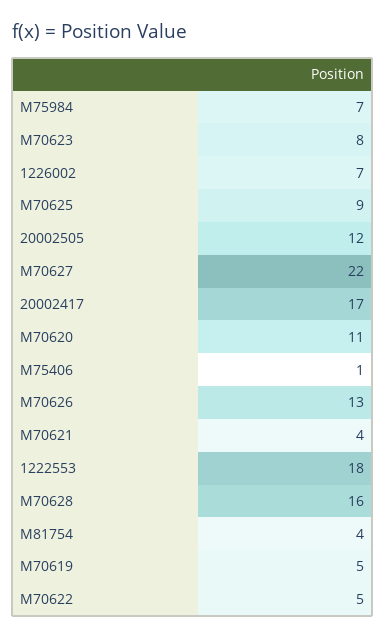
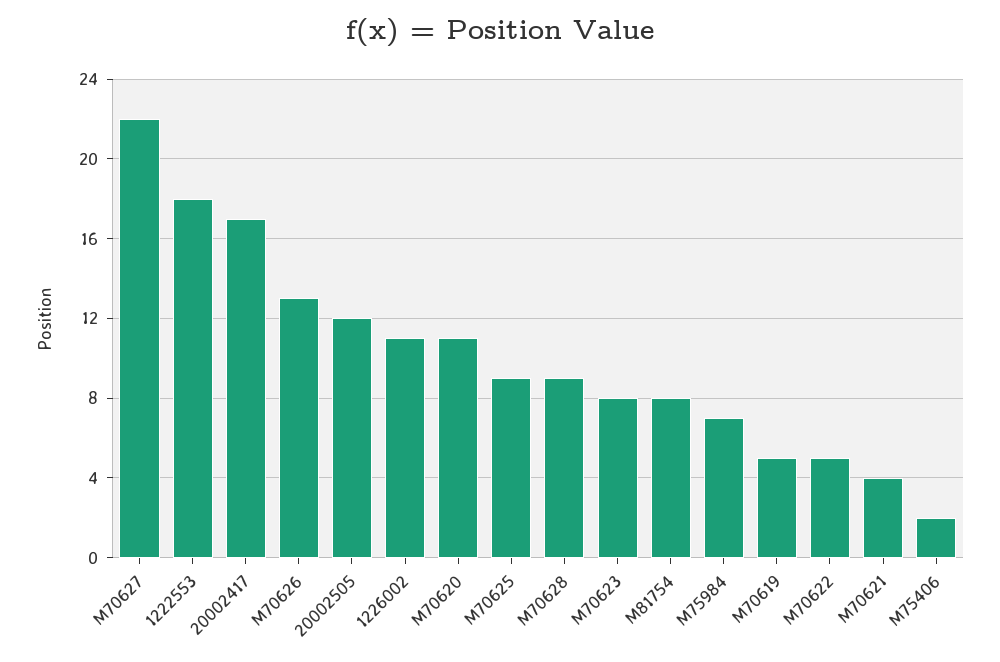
1226002: 7 -> 11
M75406: 1 -> 2
M70628: 16 -> 9
M81754: 4 -> 8

